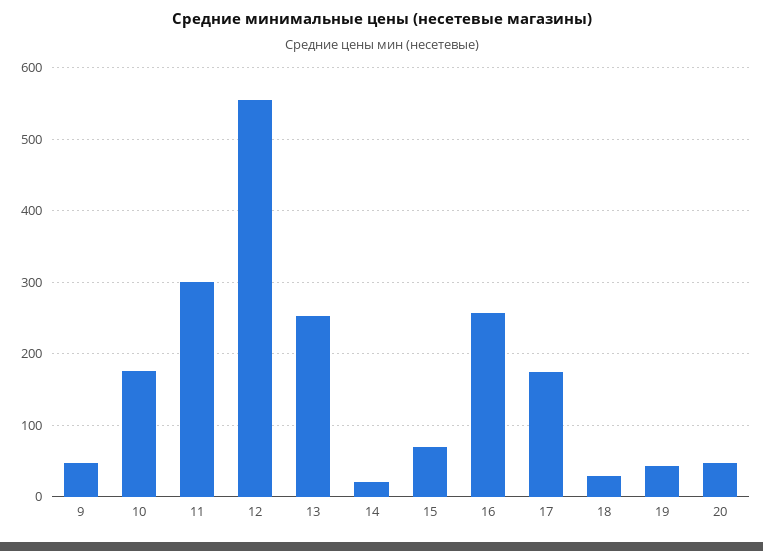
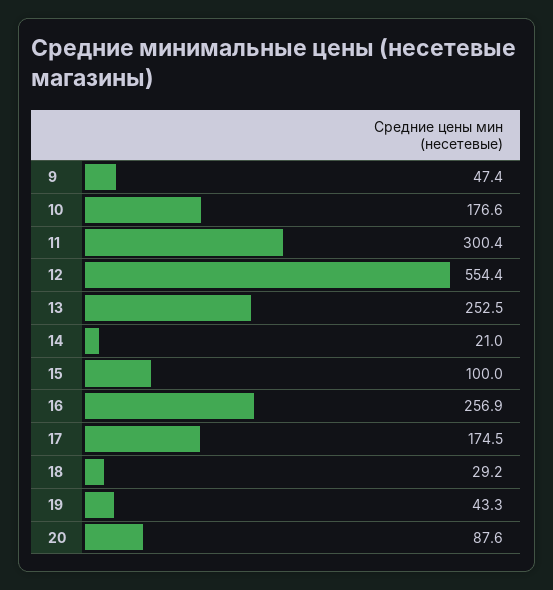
15: 70 -> 100
20: 50 -> 87.6

